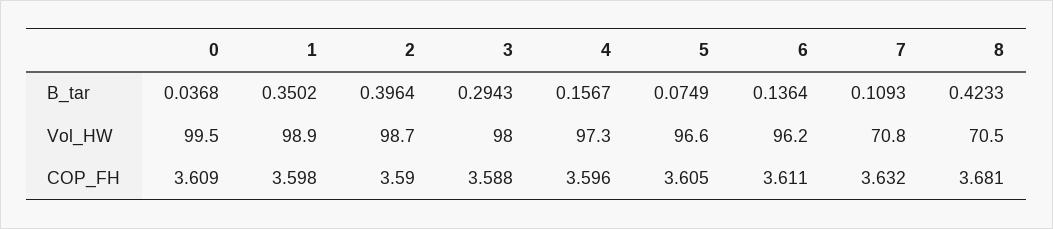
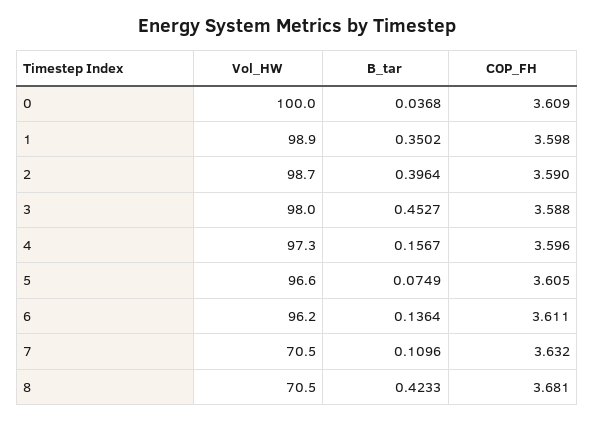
3, B_tar: 0.2943 -> 0.4527
7, B_tar: 0.1093 -> 0.1096
0, Vol_HW: 99.5 -> 100
7, Vol_HW: 70.8 -> 70.5

